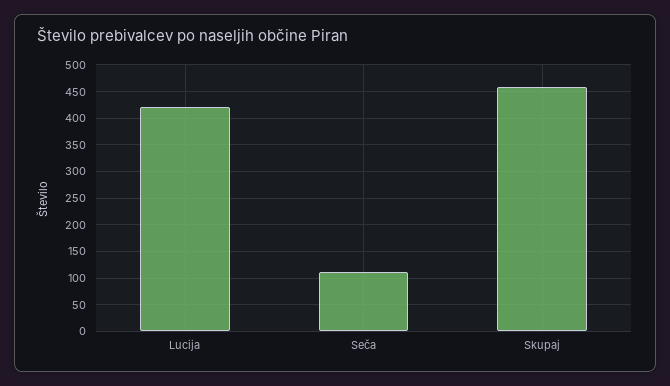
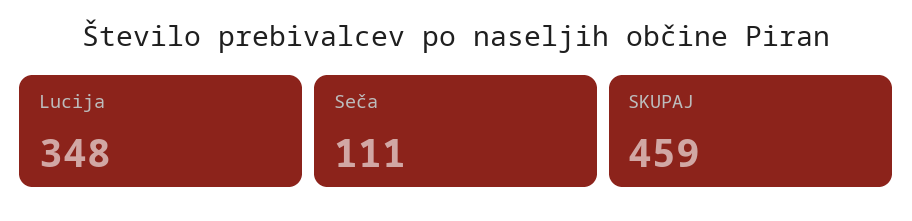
Lucija: 425 -> 348

